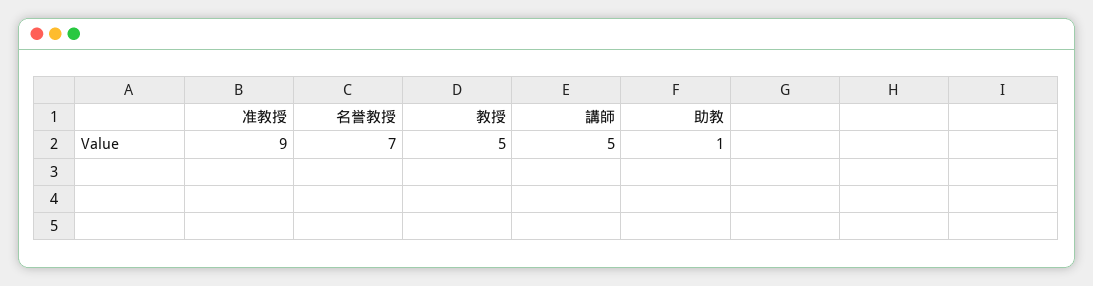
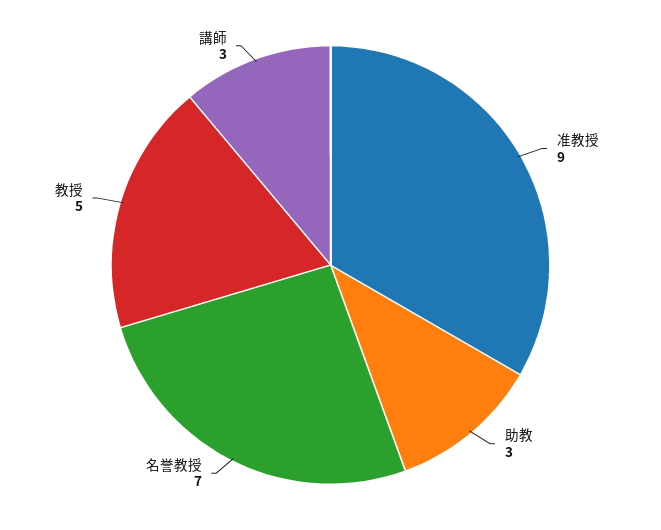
講師: 5 -> 3
助教: 1 -> 3

